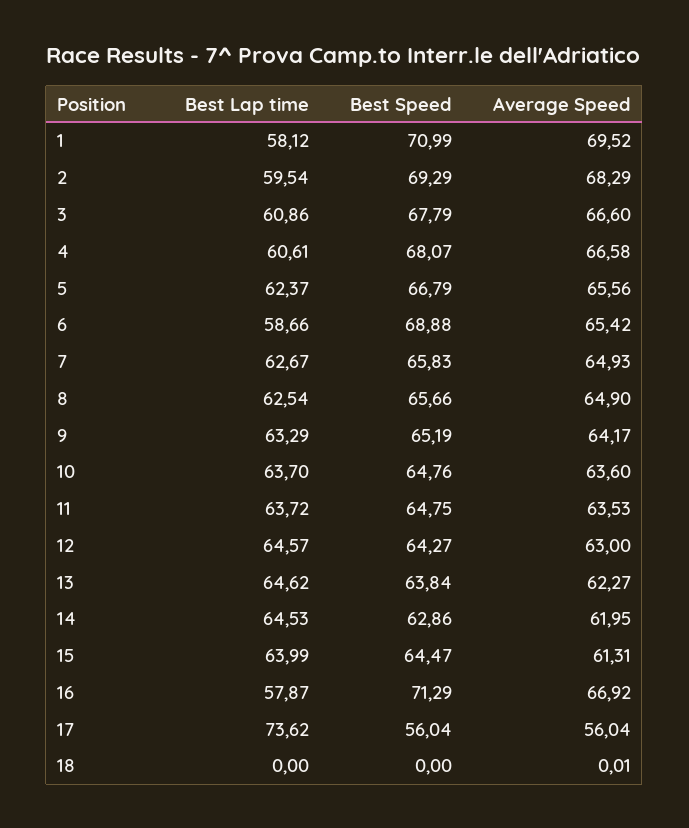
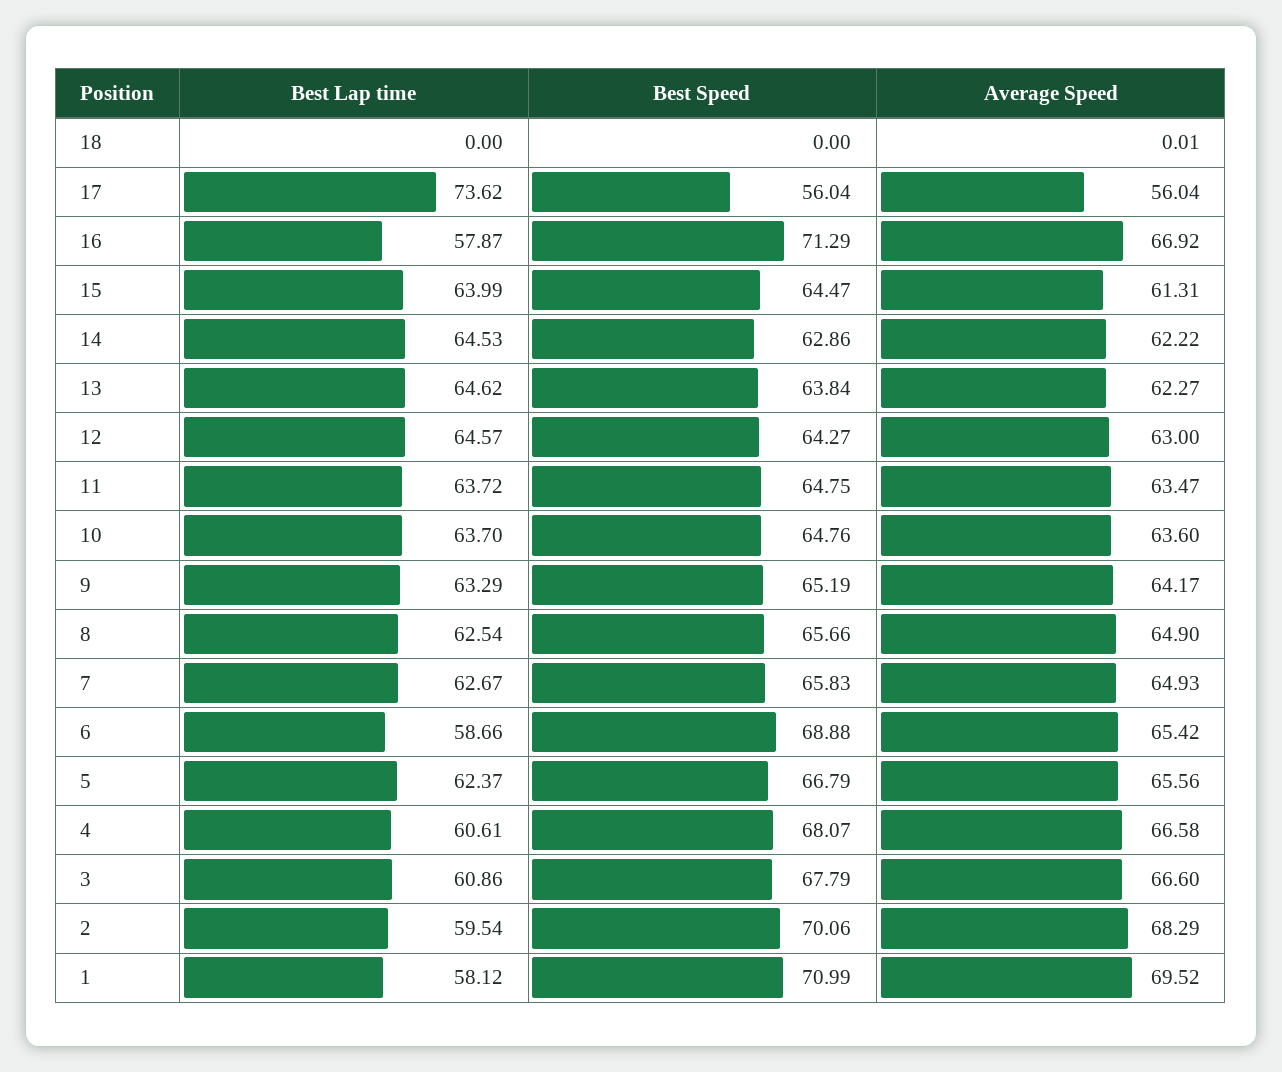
Best Speed, 2: 69.29 -> 70.06
Average Speed, 11: 63.53 -> 63.47
Average Speed, 14: 61.95 -> 62.22

